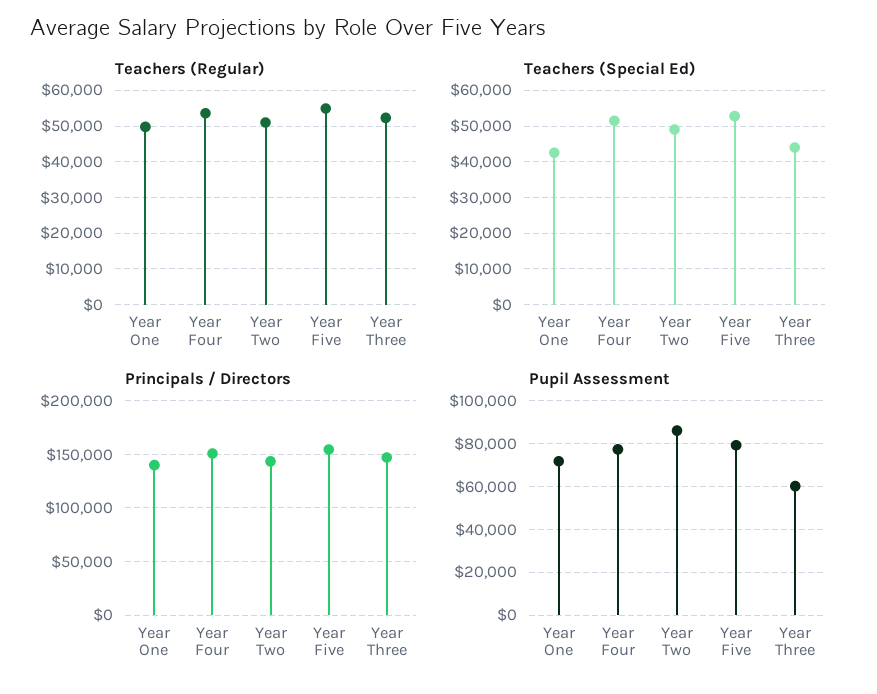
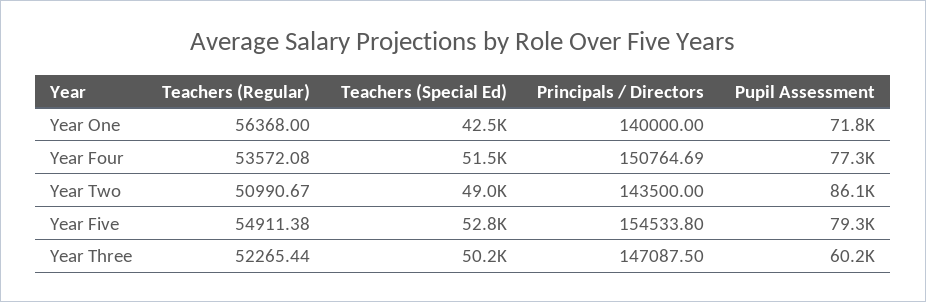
Teachers (Regular), Year One: 50000 -> 56368
Teachers (Special Ed), Year Three: 44000 -> 50200

